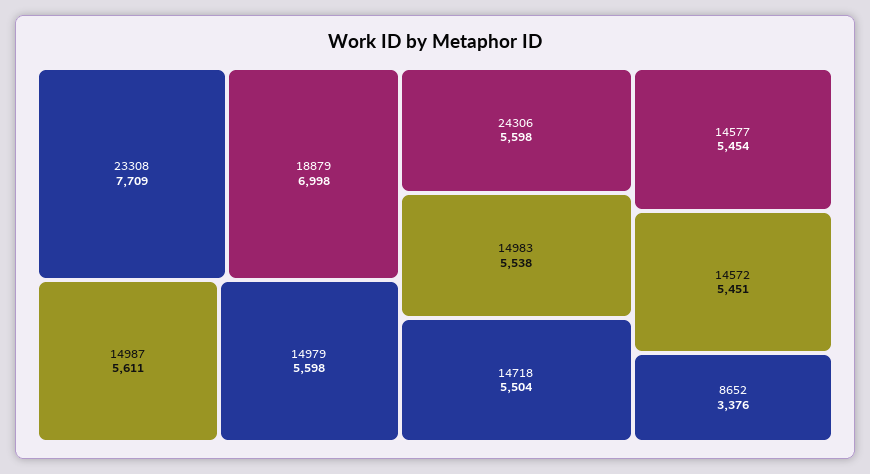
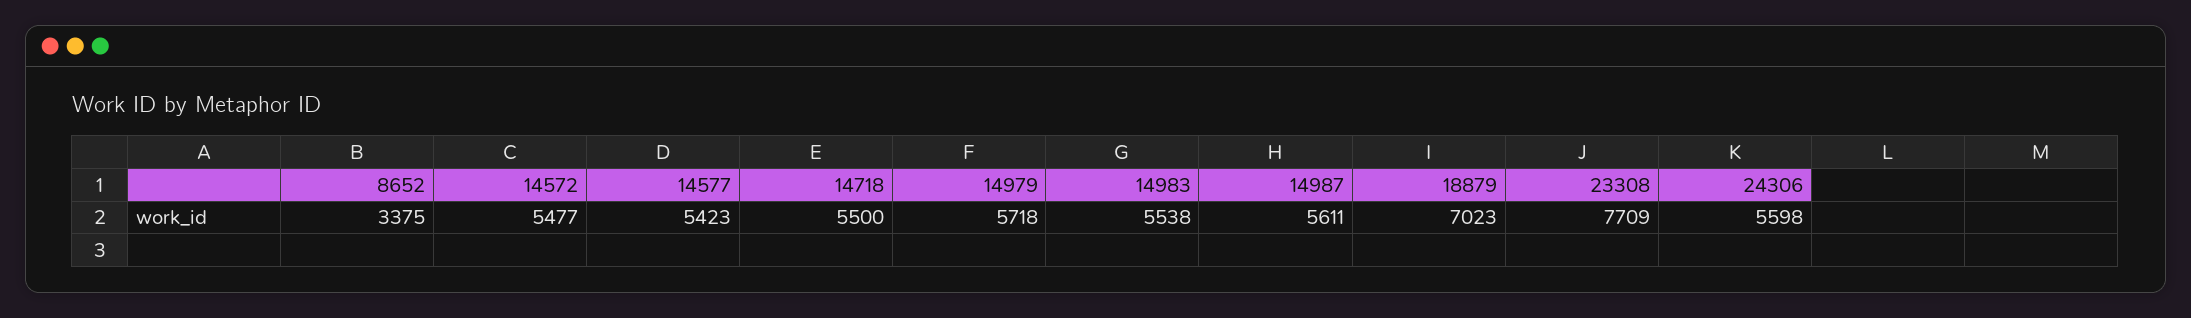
18879: 6998 -> 7023
14979: 5598 -> 5718
14718: 5504 -> 5500
14577: 5454 -> 5423
14572: 5451 -> 5477
8652: 3376 -> 3375

